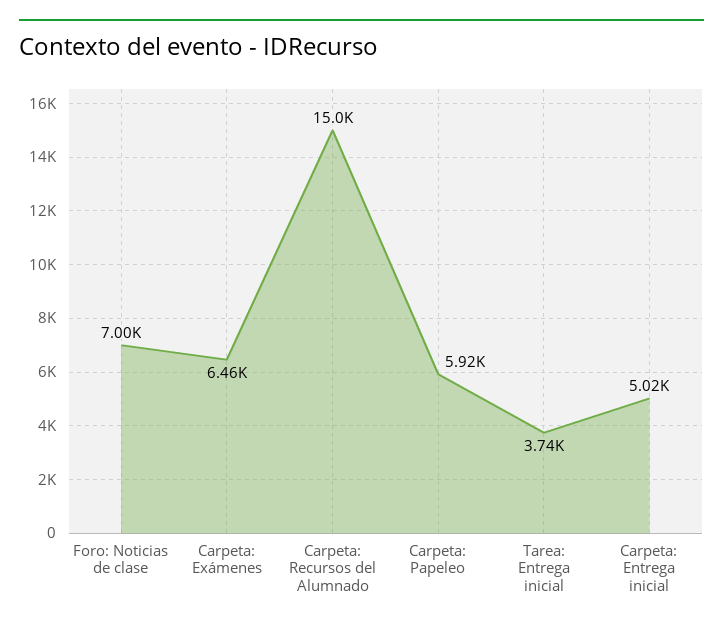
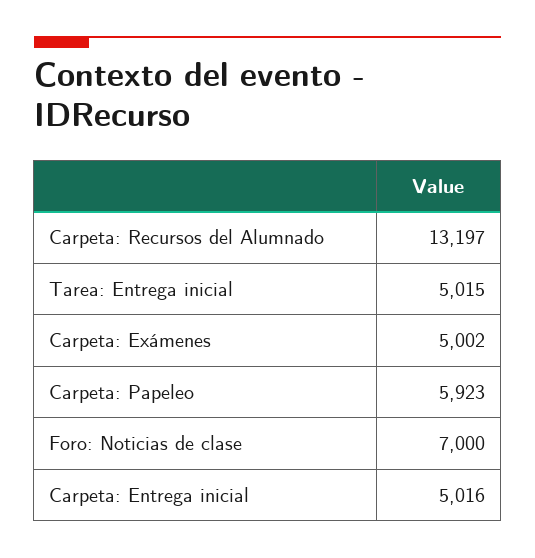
Carpeta: Exámenes: 6460 -> 5002
Carpeta: Recursos del Alumnado: 15000 -> 13197
Tarea: Entrega inicial: 3740 -> 5015

